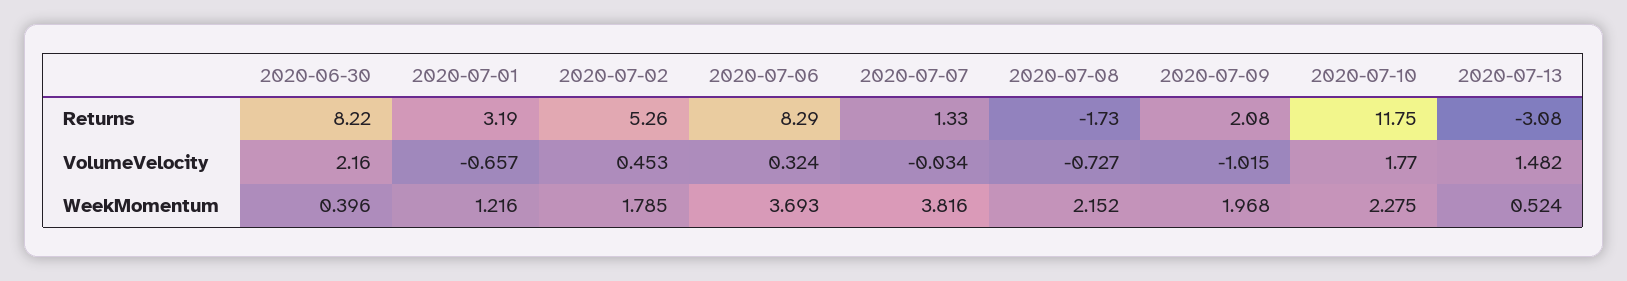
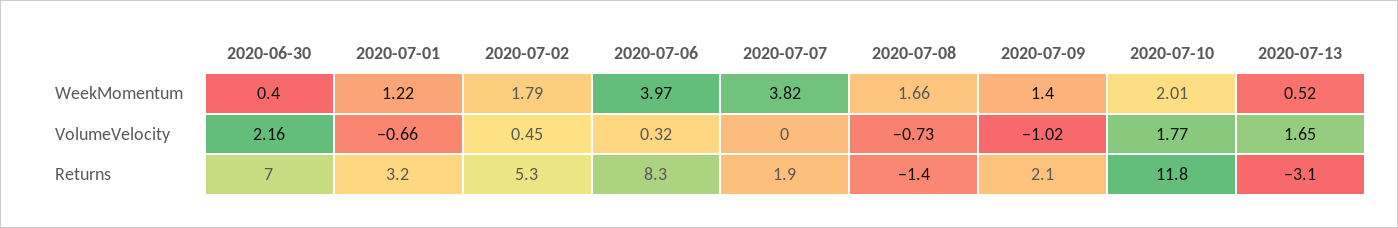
2020-06-30, Returns: 8.22 -> 7
2020-07-07, Returns: 1.33 -> 1.9
2020-07-08, Returns: -1.73 -> -1.4
2020-07-07, VolumeVelocity: -0.034 -> 0
2020-07-13, VolumeVelocity: 1.482 -> 1.65
2020-07-06, WeekMomentum: 3.693 -> 3.97
2020-07-08, WeekMomentum: 2.152 -> 1.66
2020-07-09, WeekMomentum: 1.968 -> 1.4
2020-07-10, WeekMomentum: 2.275 -> 2.01

